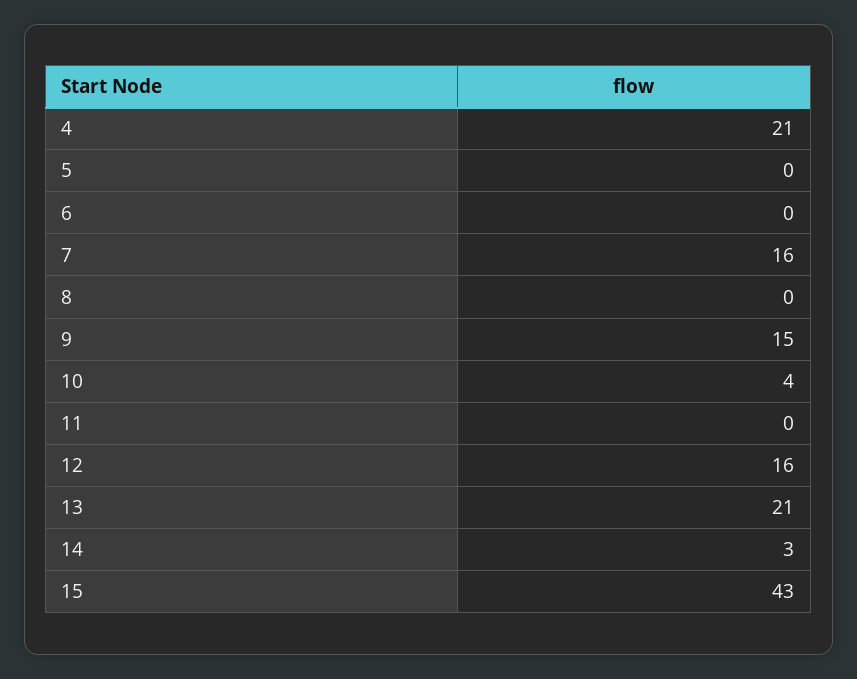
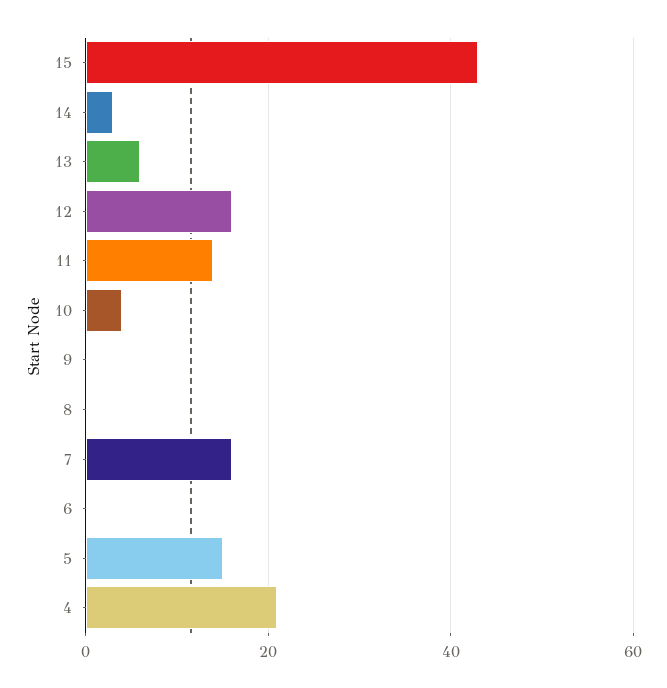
5: 0 -> 15
9: 15 -> 0
11: 0 -> 15
13: 21 -> 5

